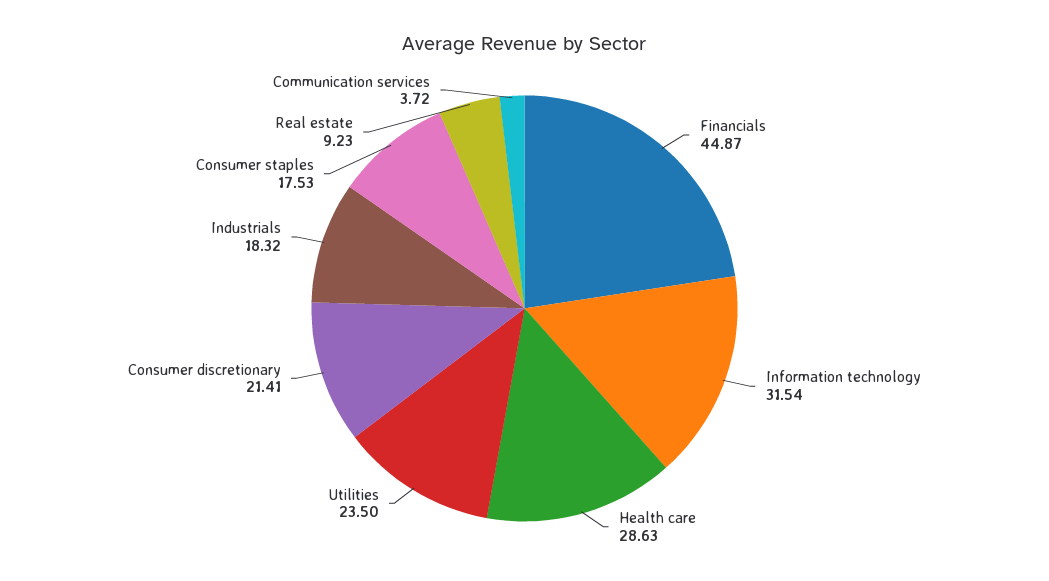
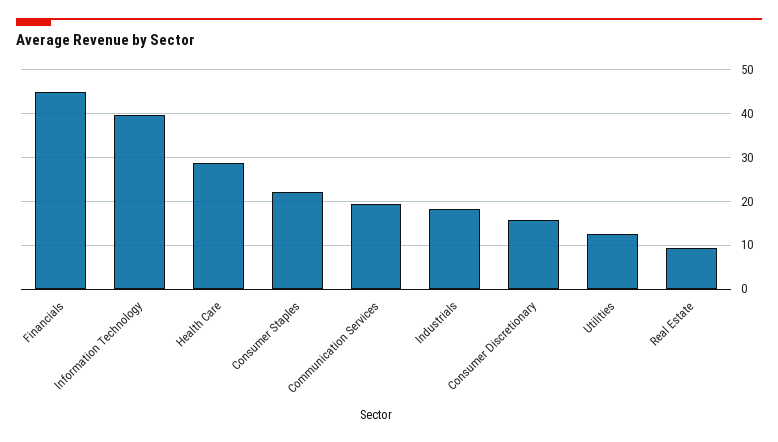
Information technology: 31.54 -> 40
Utilities: 23.5 -> 12
Consumer discretionary: 21.41 -> 16
Consumer staples: 17.53 -> 22
Communication services: 3.72 -> 20

